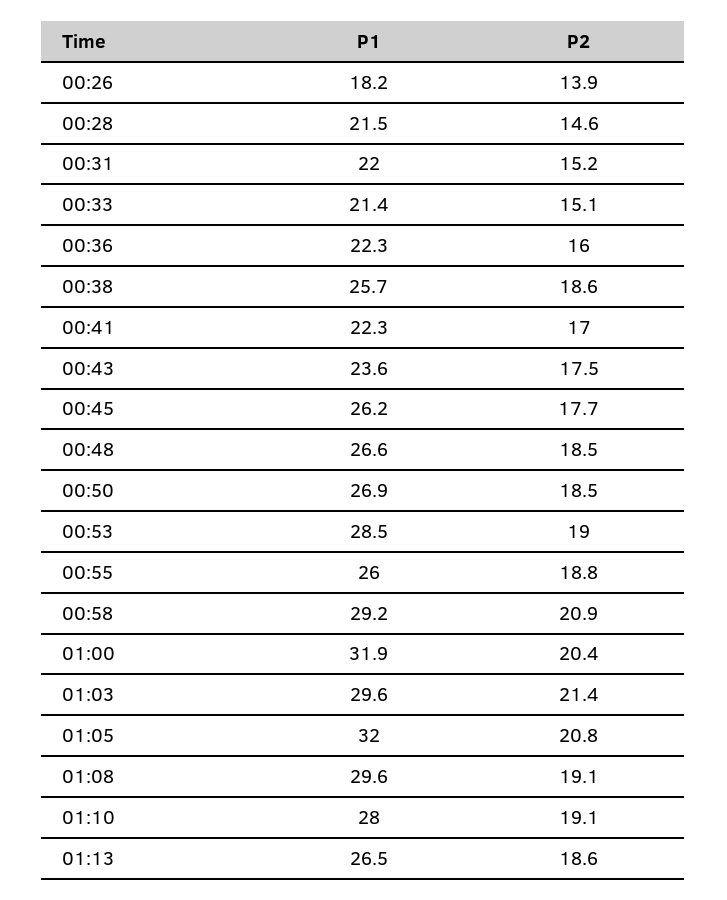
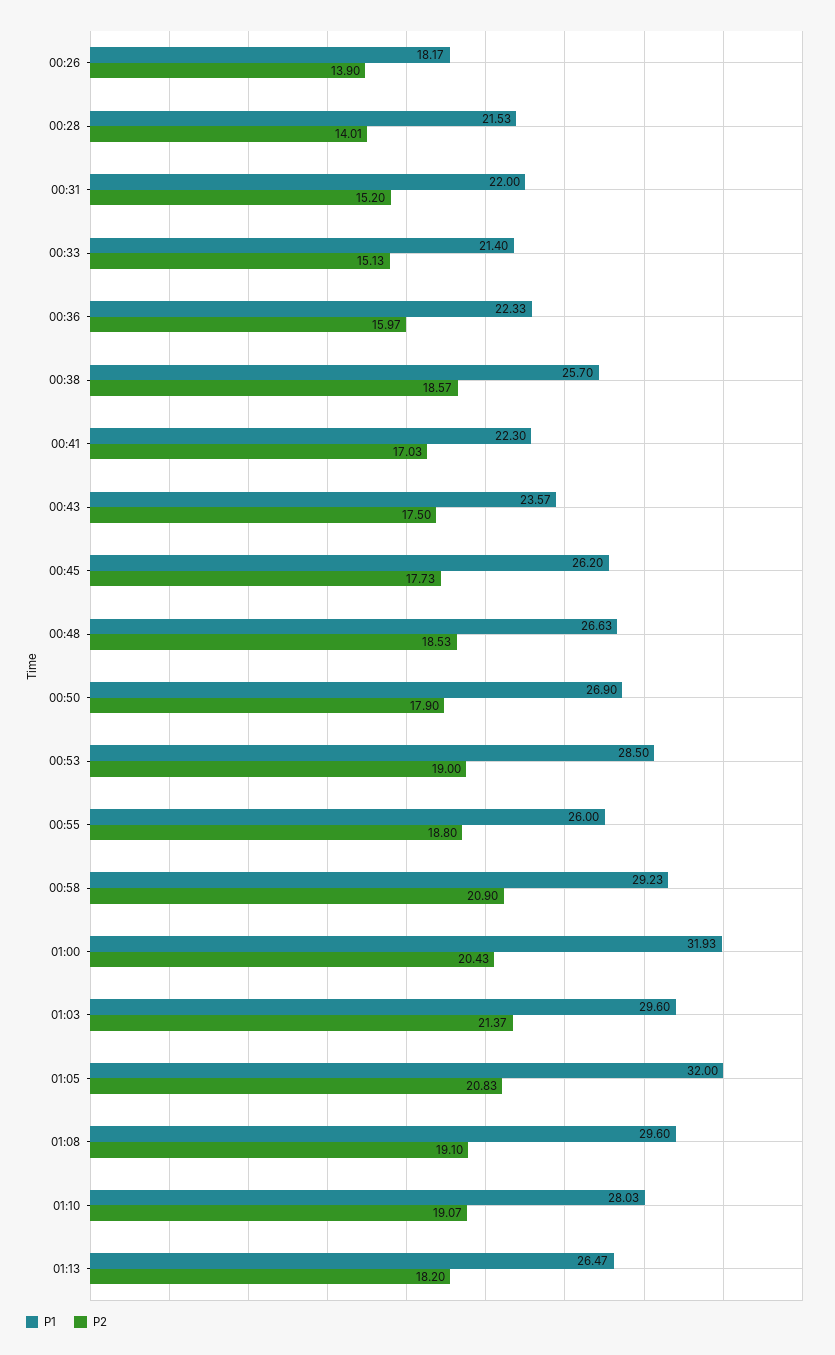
P2, 00:28: 14.6 -> 14.01
P2, 00:50: 18.5 -> 17.9
P2, 01:13: 18.6 -> 18.2

